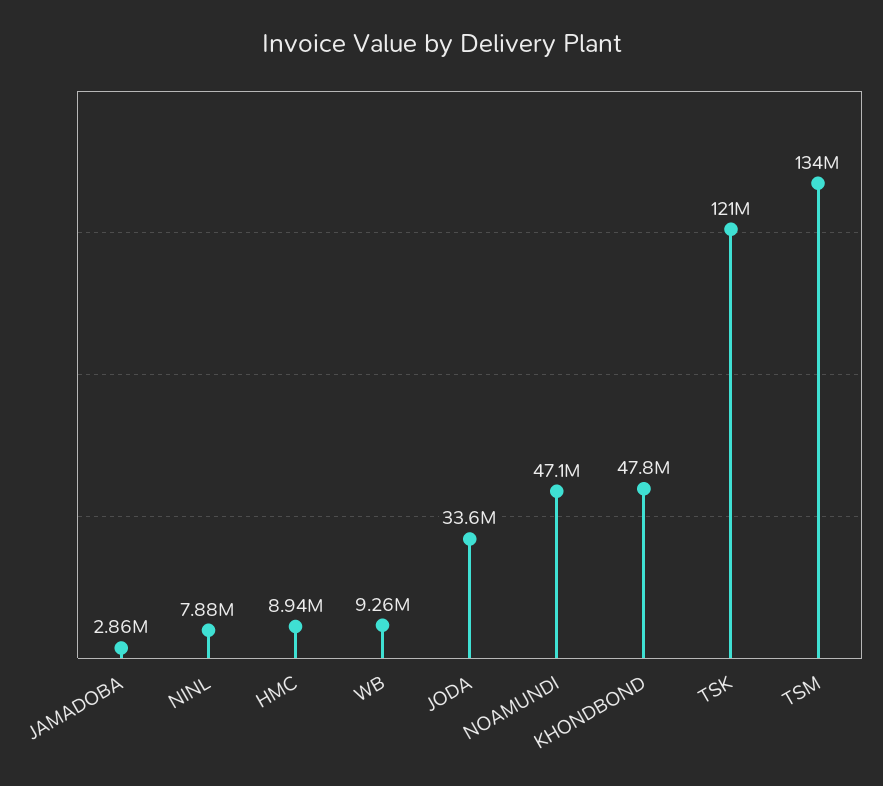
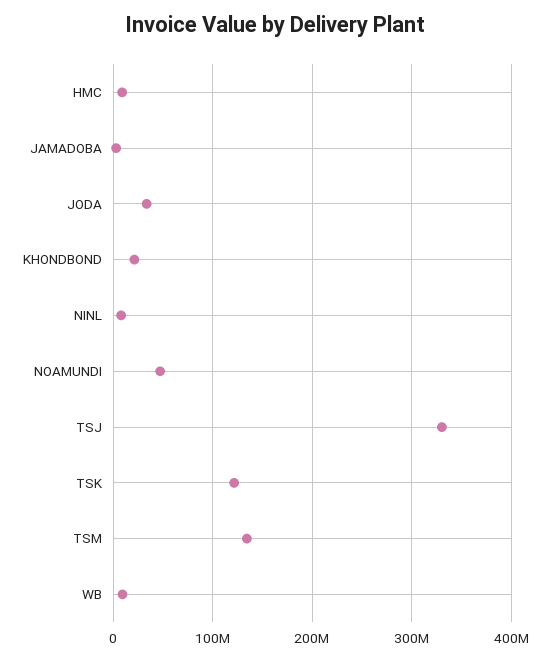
KHONDBOND: 47800000 -> 20000000
TSJ: none -> 330000000

